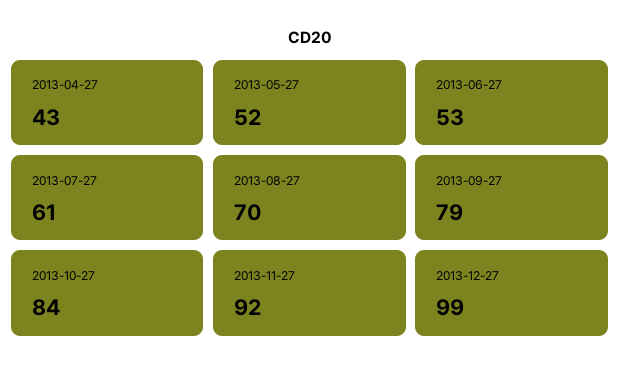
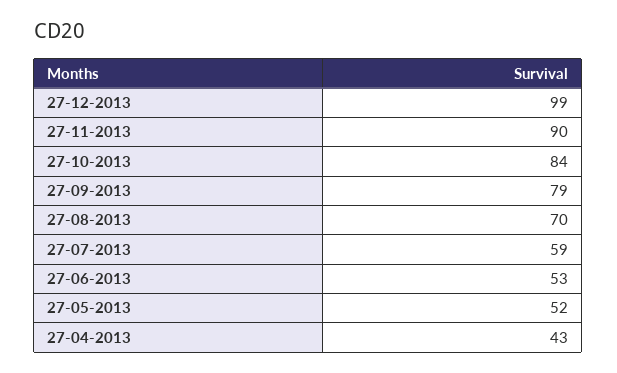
2013-07-27: 61 -> 59
2013-11-27: 92 -> 90

